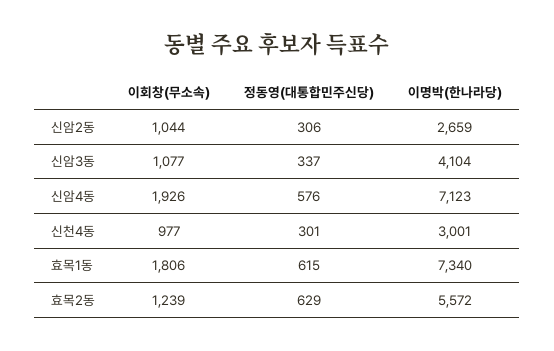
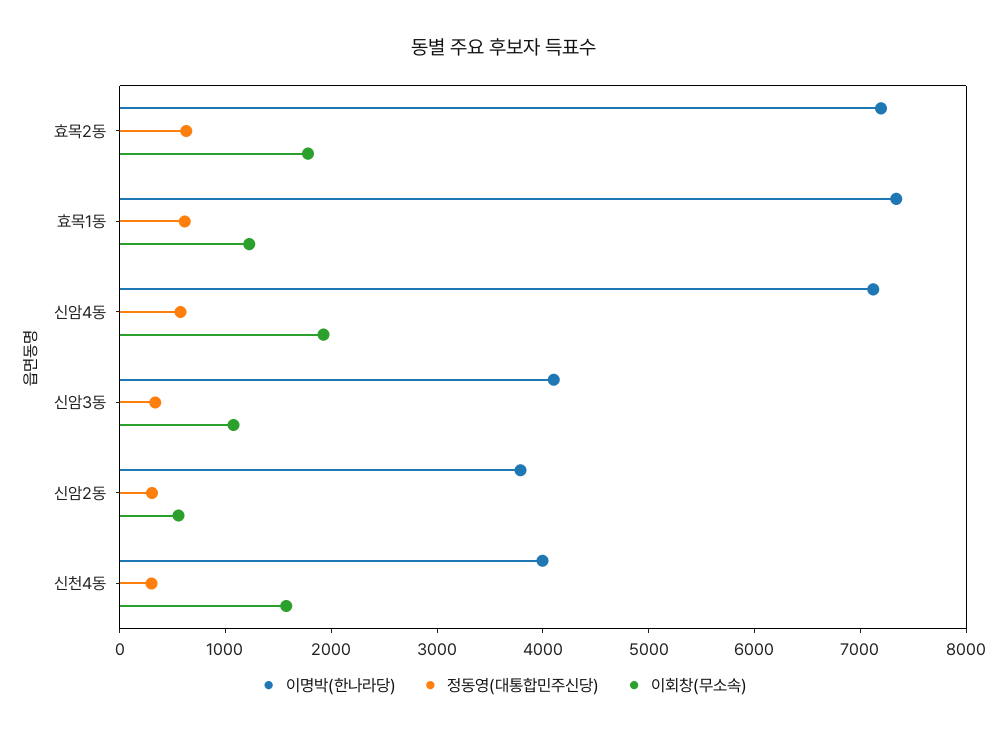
이회창(무소속), 신암2동: 1044 -> 600
이명박(한나라당), 신암2동: 2659 -> 3800
이회창(무소속), 신천4동: 977 -> 1600
이명박(한나라당), 신천4동: 3001 -> 4000
이회창(무소속), 효목1동: 1806 -> 1200
이회창(무소속), 효목2동: 1239 -> 1800
이명박(한나라당), 효목2동: 5572 -> 7200

